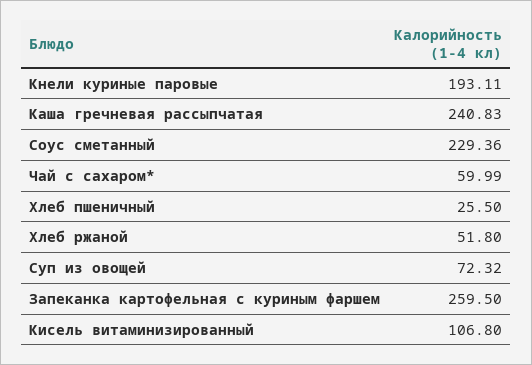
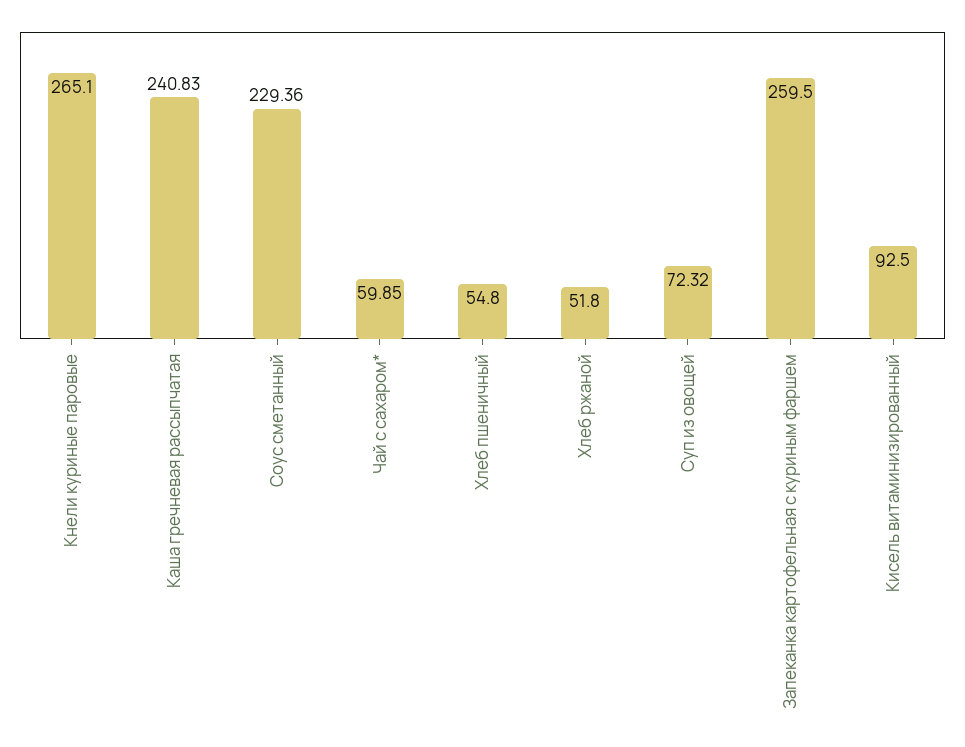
Кнели куриные паровые: 193.11 -> 265.1
Чай с сахаром*: 59.99 -> 59.85
Хлеб пшеничный: 25.5 -> 54.8
Кисель витаминизированный: 106.8 -> 92.5

